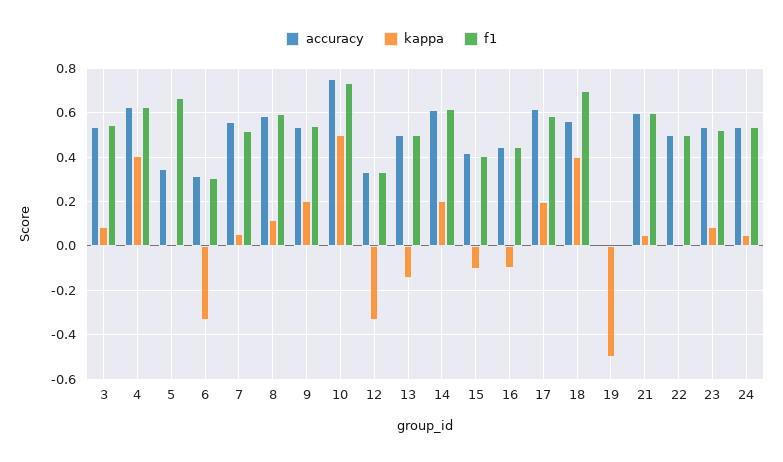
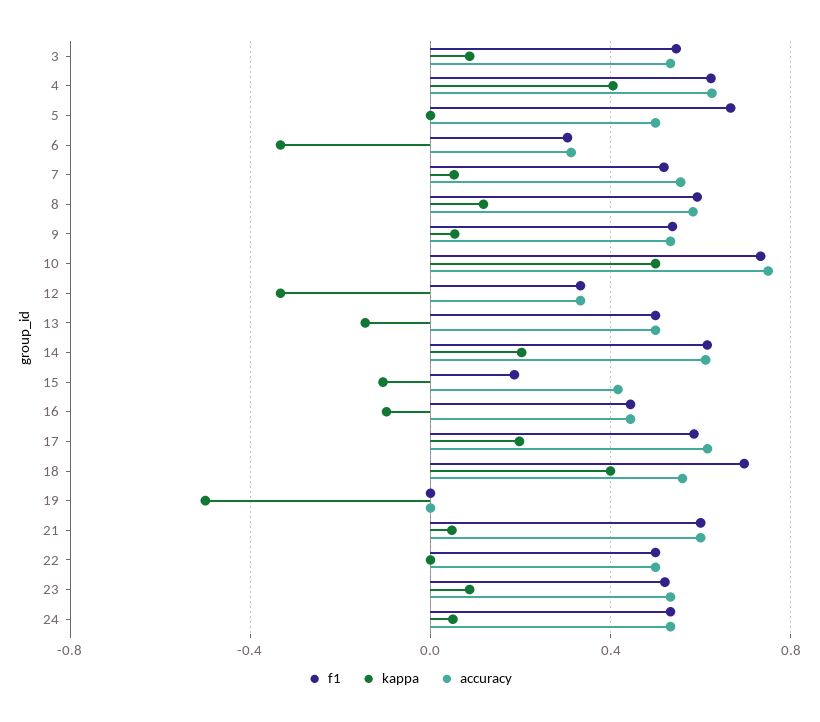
accuracy, 5: 0.35 -> 0.5
kappa, 9: 0.2 -> 0.05
f1, 15: 0.4 -> 0.2

